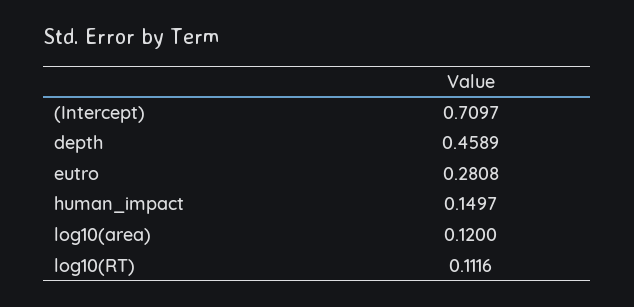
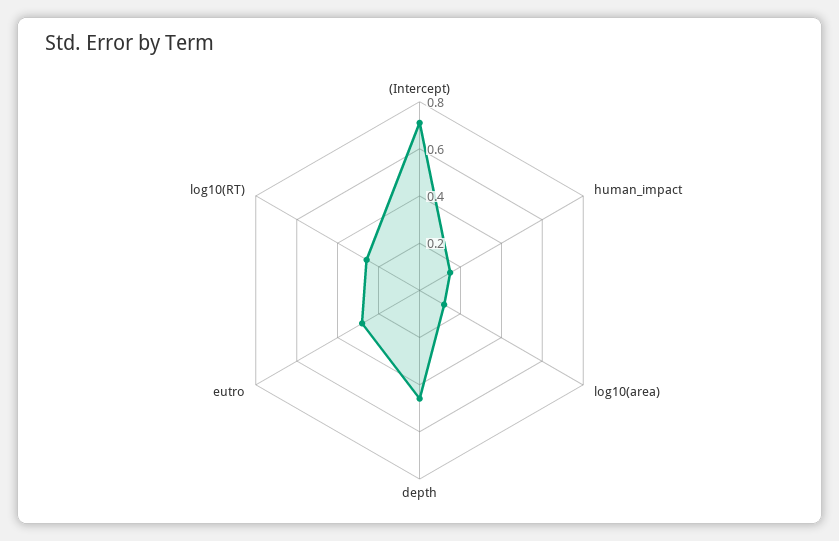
log10(RT): 0.1116 -> 0.25

